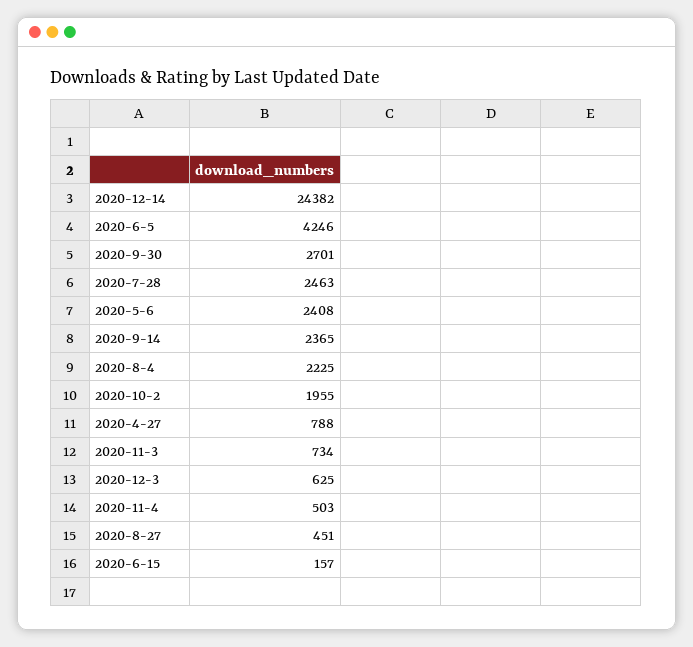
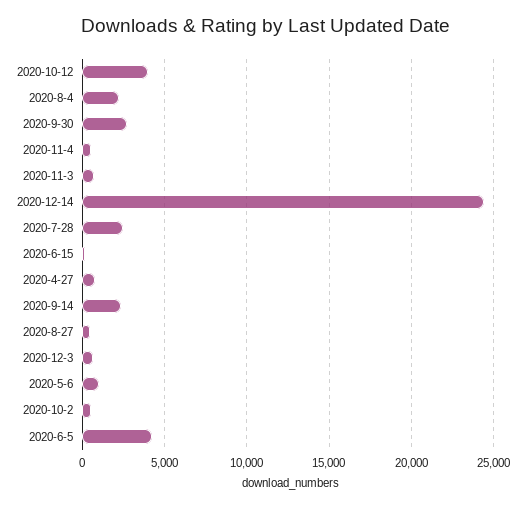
2020-5-6: 2408 -> 1000
2020-10-2: 1955 -> 500
2020-10-12: none -> 4000

